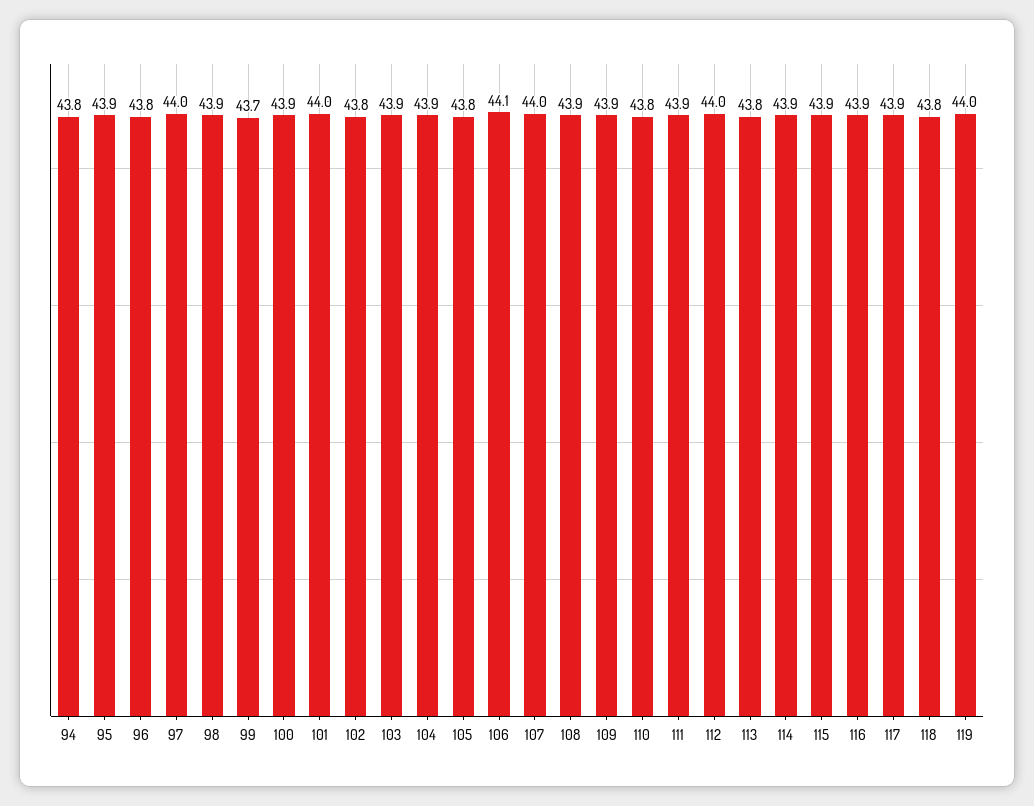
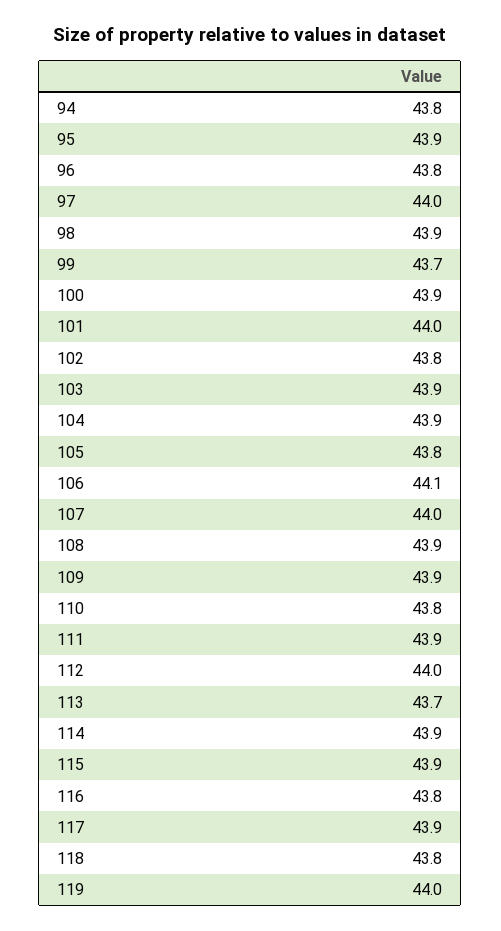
113: 43.8 -> 43.7
116: 43.9 -> 43.8

